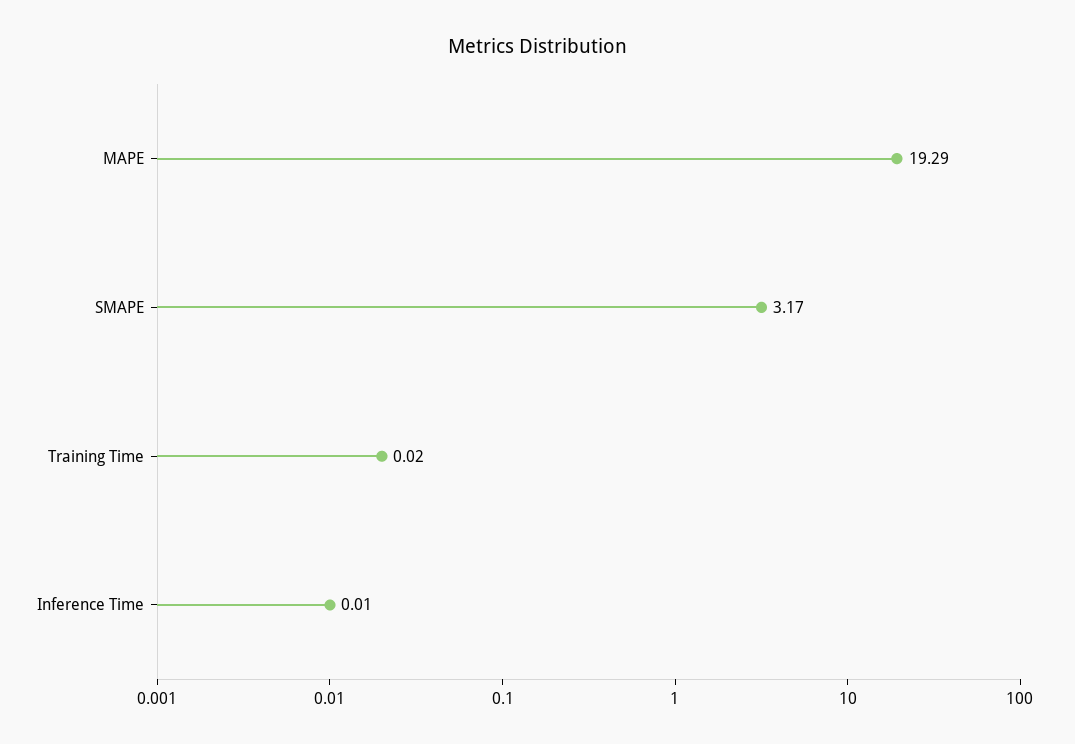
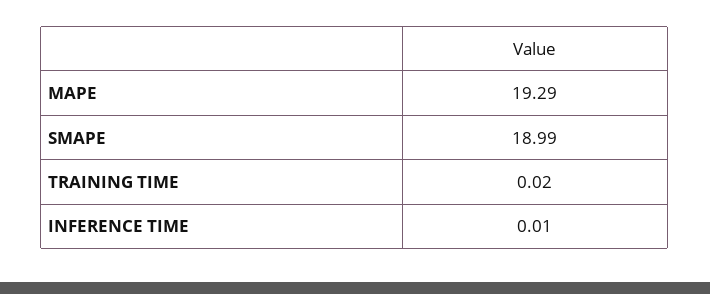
SMAPE: 3.17 -> 18.99

